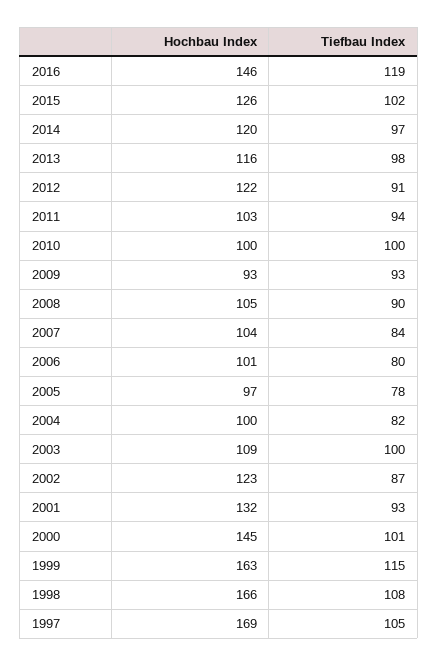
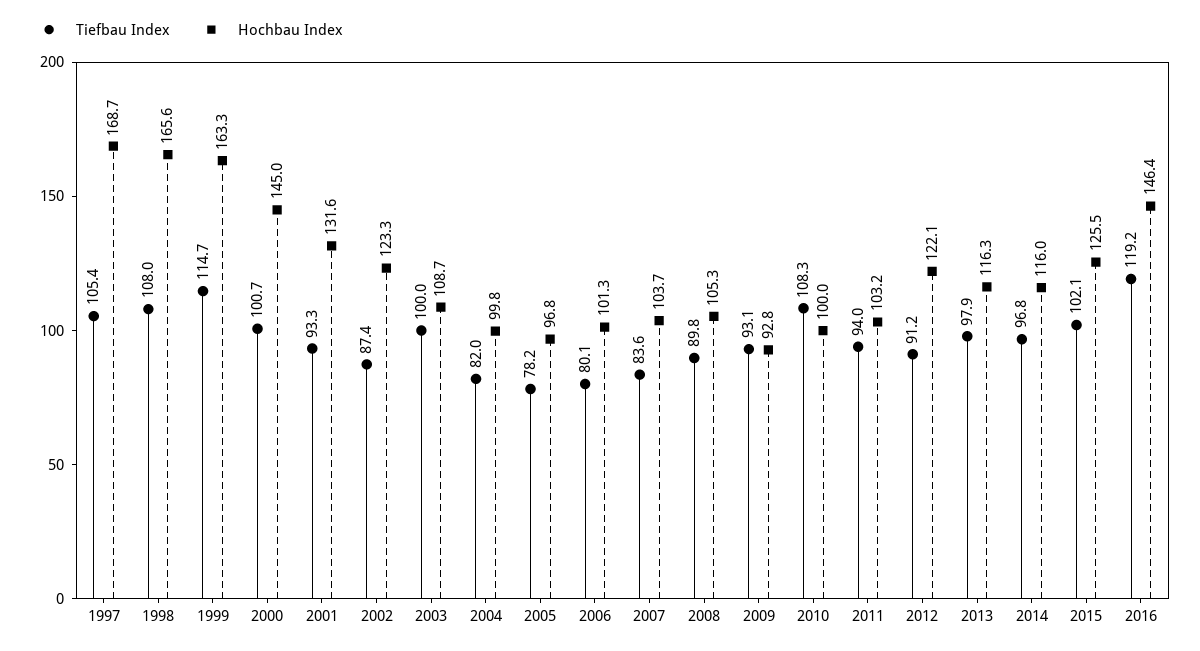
Hochbau Index, 2014: 120 -> 116
Tiefbau Index, 2010: 100 -> 108.3

